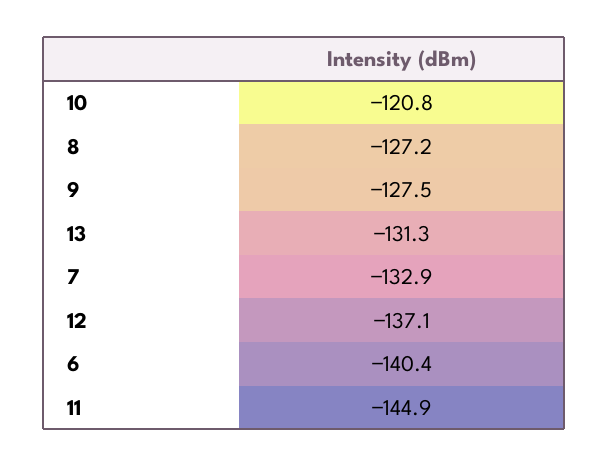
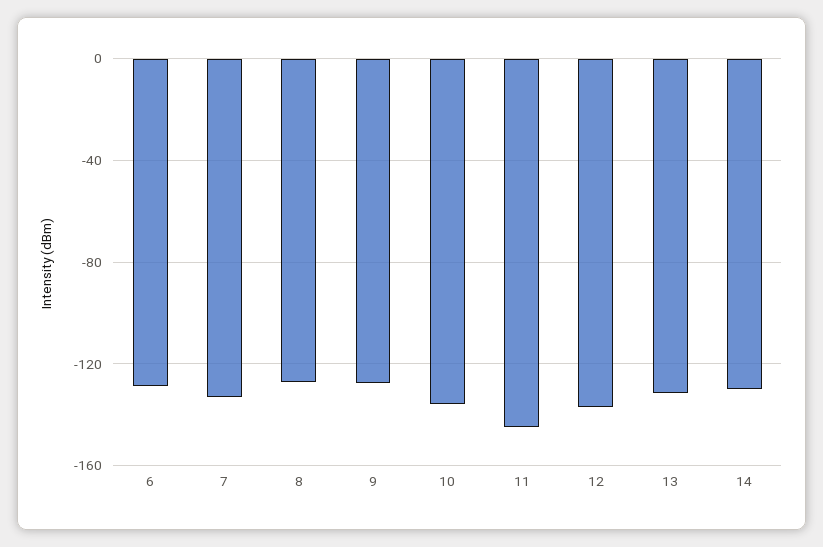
10: -120.8 -> -135
6: -140.4 -> -130
14: none -> -130

